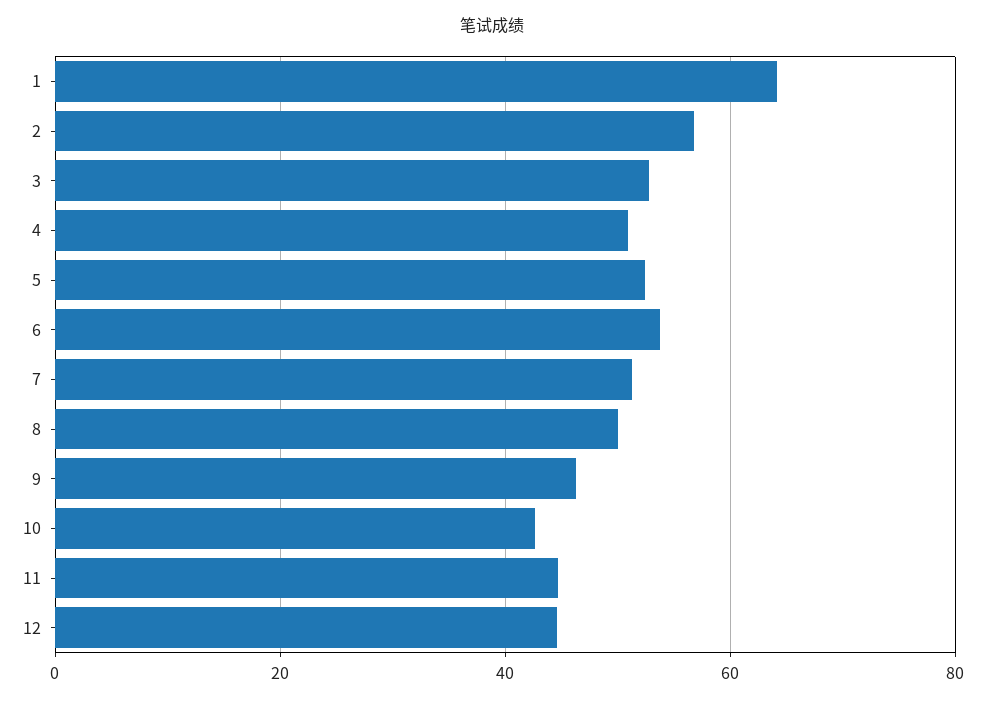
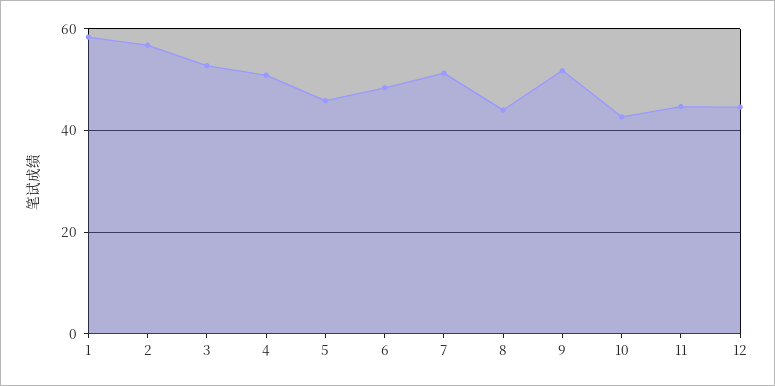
1: 64 -> 58
5: 52 -> 46
6: 54 -> 48
8: 50 -> 44
9: 46 -> 52

